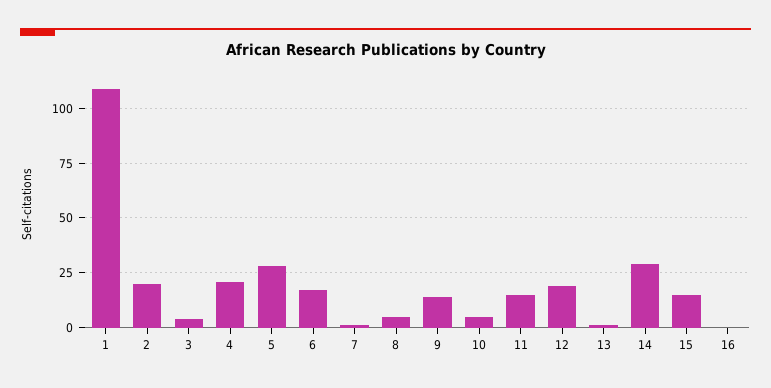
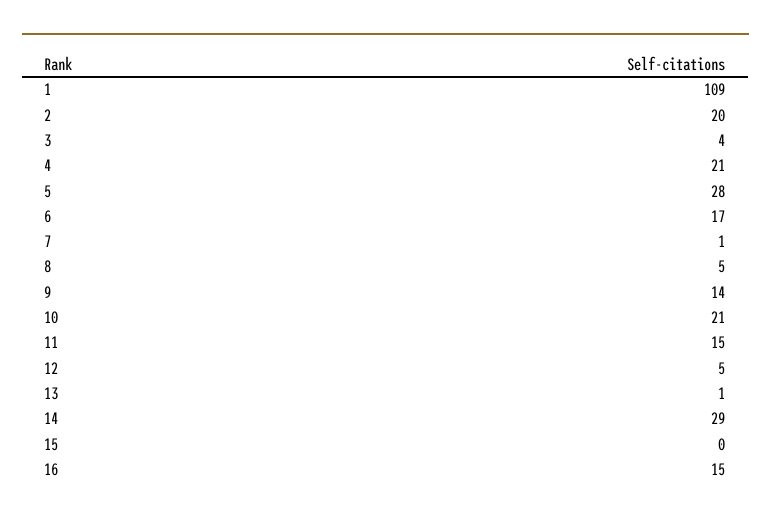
10: 5 -> 21
12: 20 -> 5
15: 15 -> 0
16: 0 -> 15

